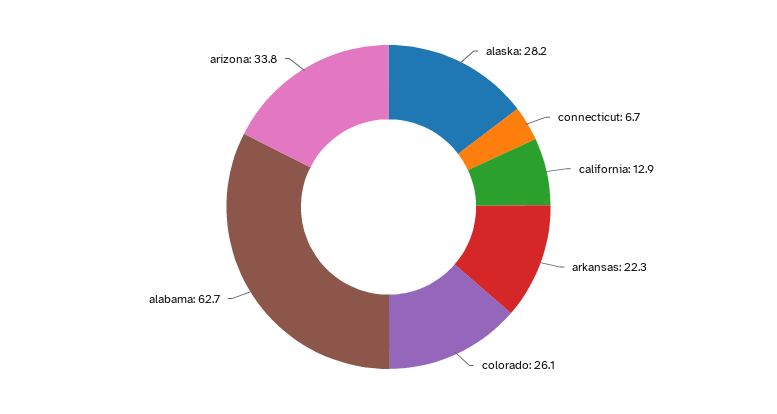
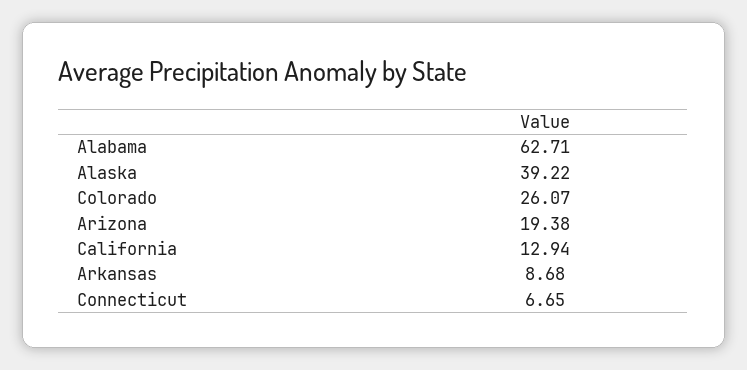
alaska: 28.2 -> 39.22
arkansas: 22.3 -> 8.68
arizona: 33.8 -> 19.38

